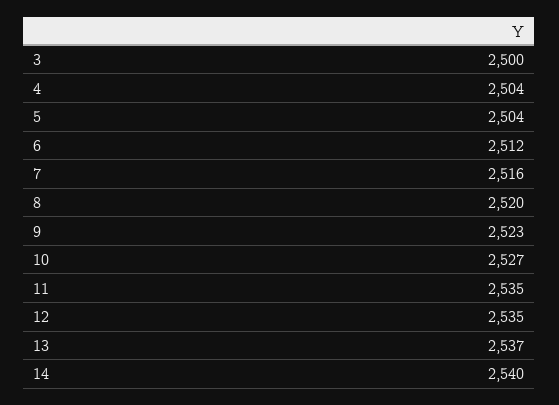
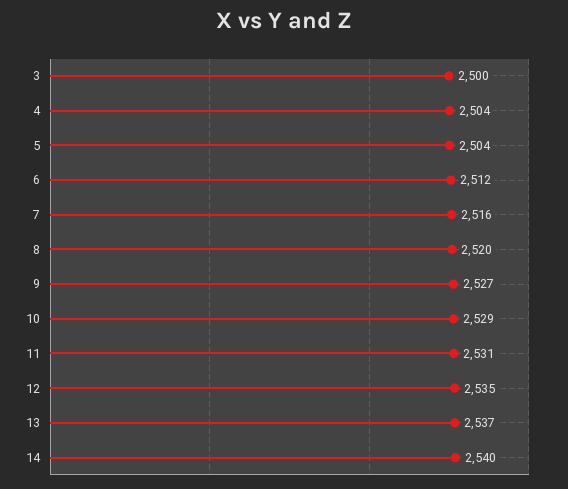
9: 2523 -> 2527
10: 2527 -> 2529
11: 2535 -> 2531

